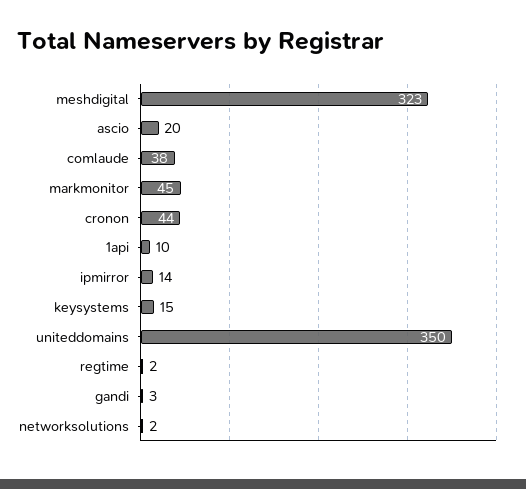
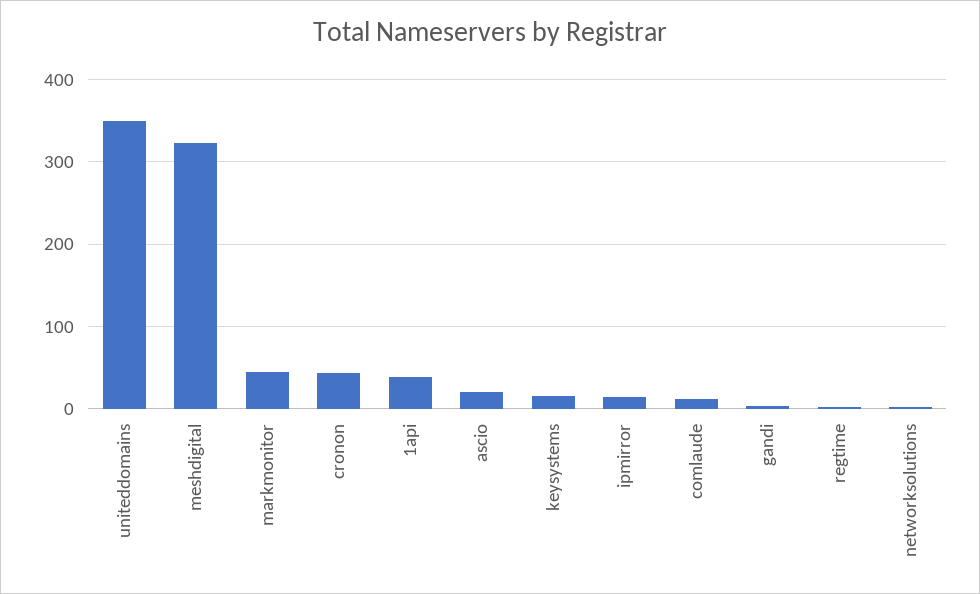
comlaude: 38 -> 10
1api: 10 -> 40

